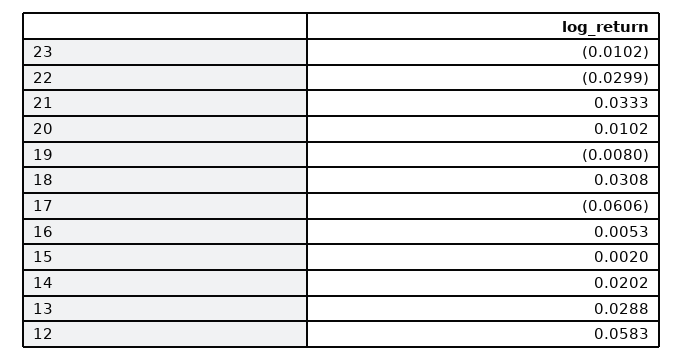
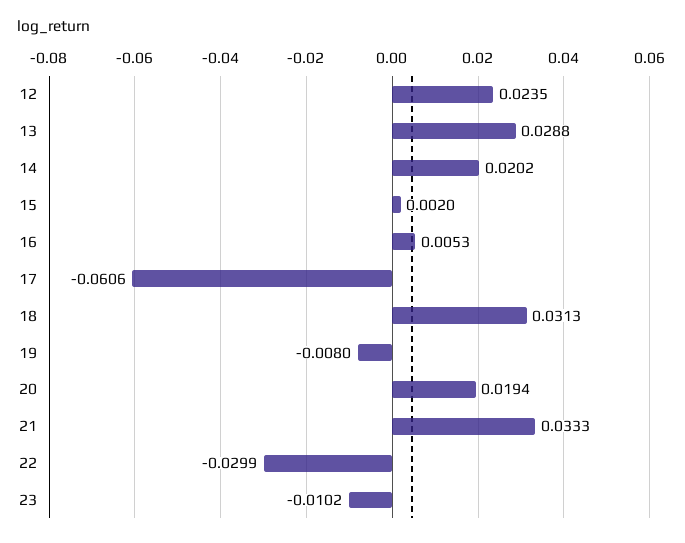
20: 0.0102 -> 0.0194
18: 0.0308 -> 0.0313
12: 0.0583 -> 0.0235

